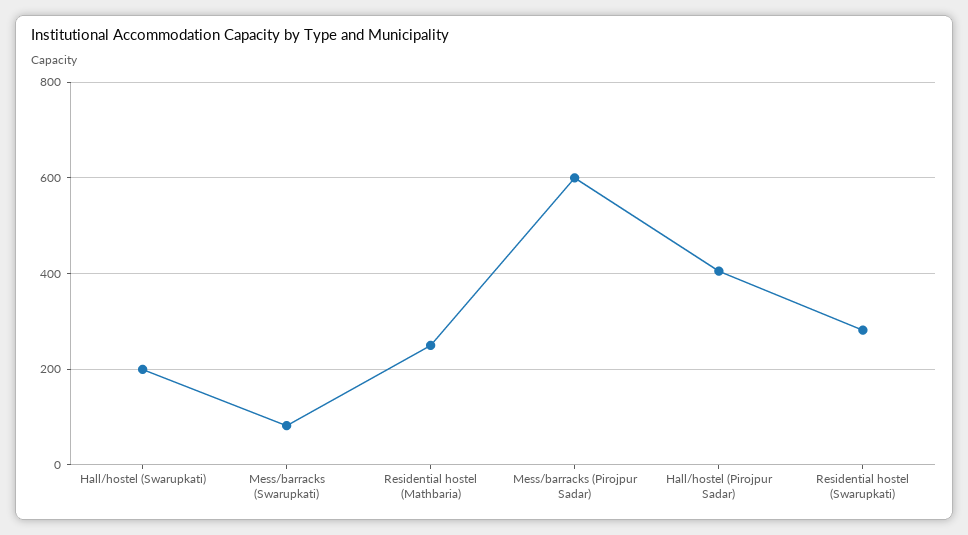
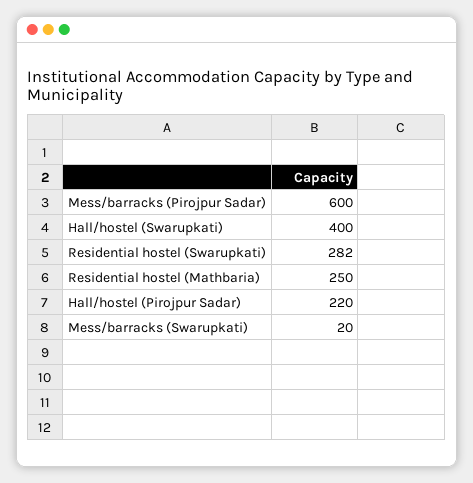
Hall/hostel (Swarupkati): 200 -> 400
Mess/barracks (Swarupkati): 80 -> 20
Hall/hostel (Pirojpur Sadar): 400 -> 220

